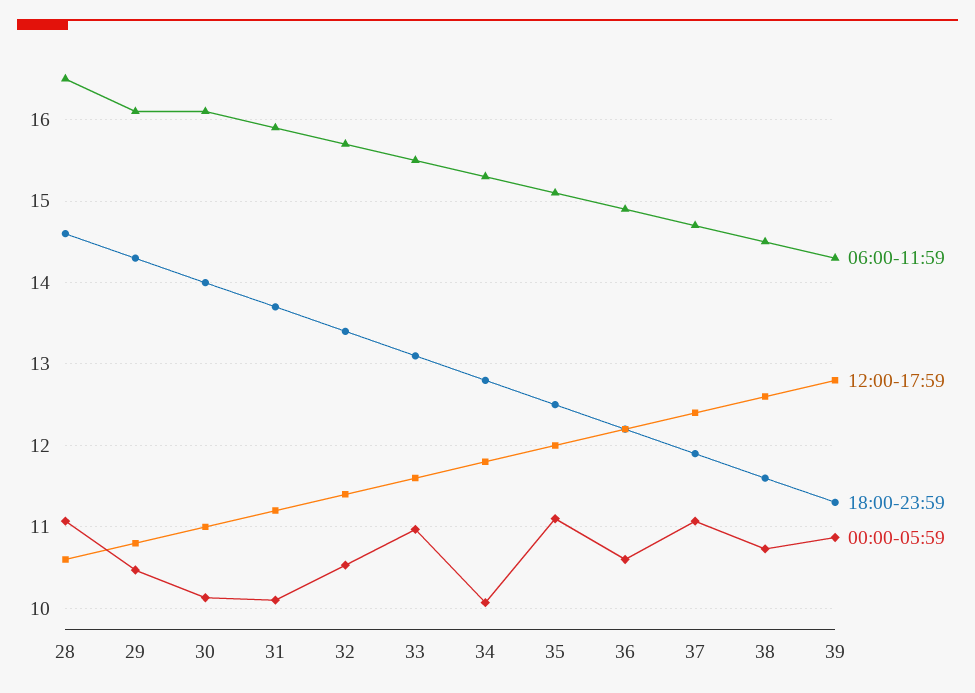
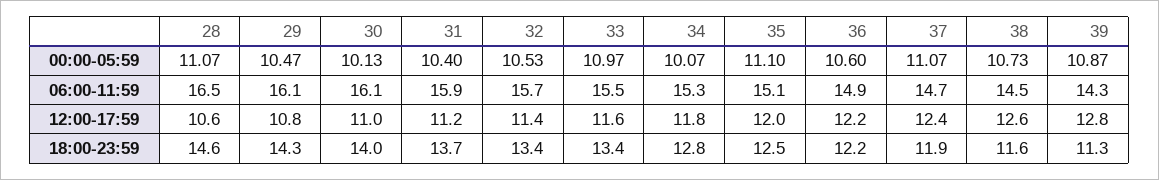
00:00-05:59, 31: 10.1 -> 10.4
18:00-23:59, 33: 13.1 -> 13.4

